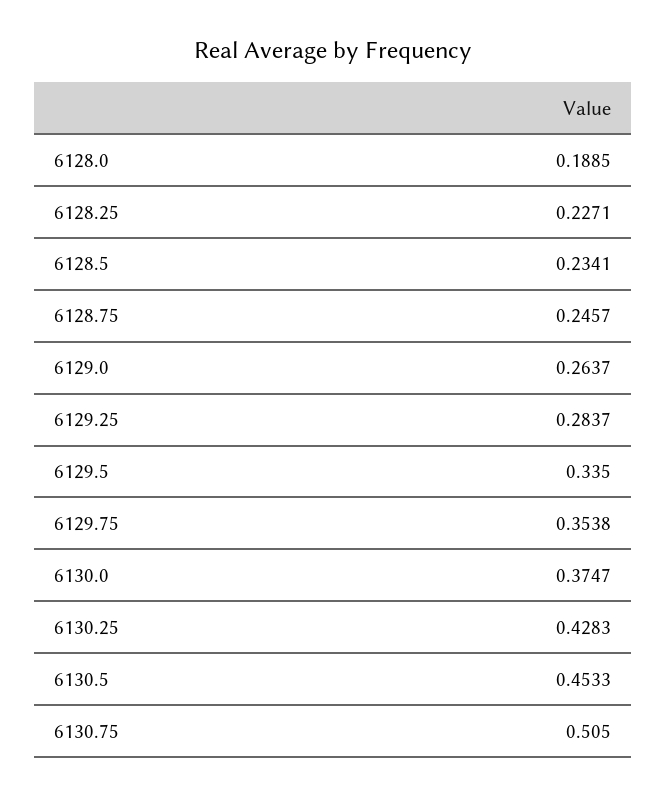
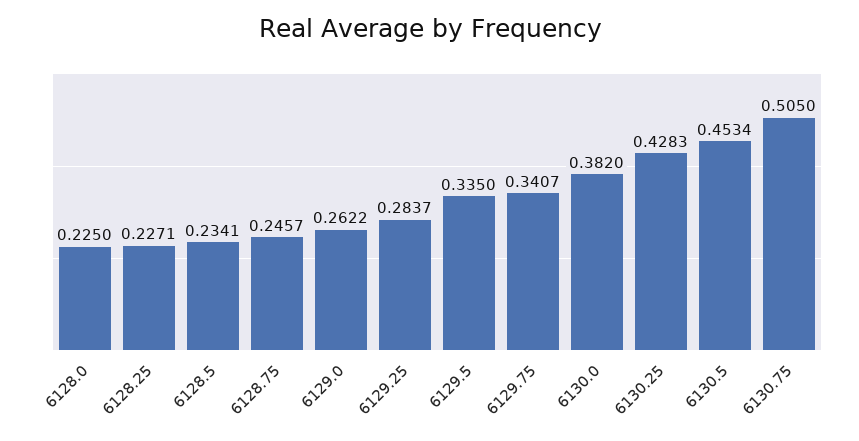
6128.0: 0.1885 -> 0.225
6129.0: 0.2637 -> 0.2622
6129.75: 0.3538 -> 0.3407
6130.0: 0.3747 -> 0.382
6130.5: 0.4533 -> 0.4534

